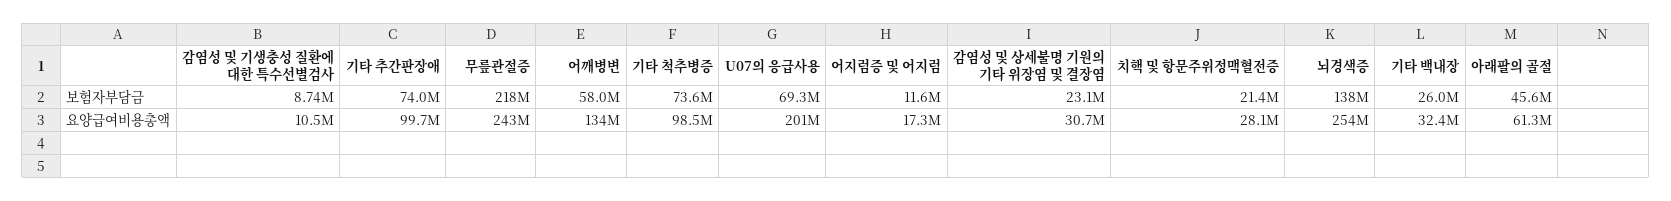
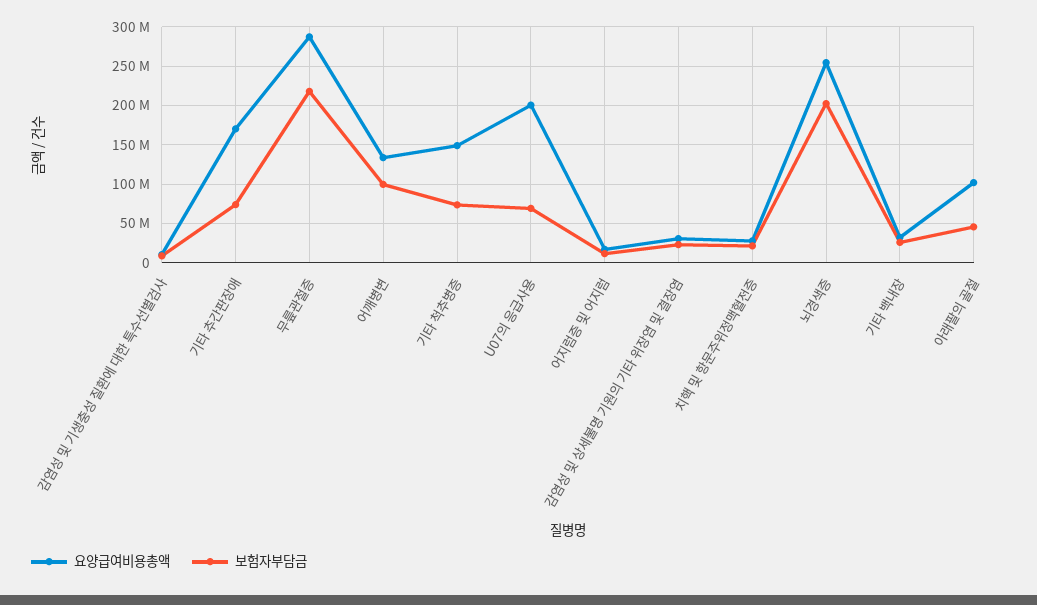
보험자부담금, 어깨병변: 58000000 -> 100000000
보험자부담금, 뇌경색증: 138000000 -> 200000000
요양급여비용총액, 기타 추간판장애: 99700000 -> 170000000
요양급여비용총액, 무릎관절증: 243000000 -> 290000000
요양급여비용총액, 기타 척추병증: 98500000 -> 150000000
요양급여비용총액, 아래팔의 골절: 61300000 -> 100000000

